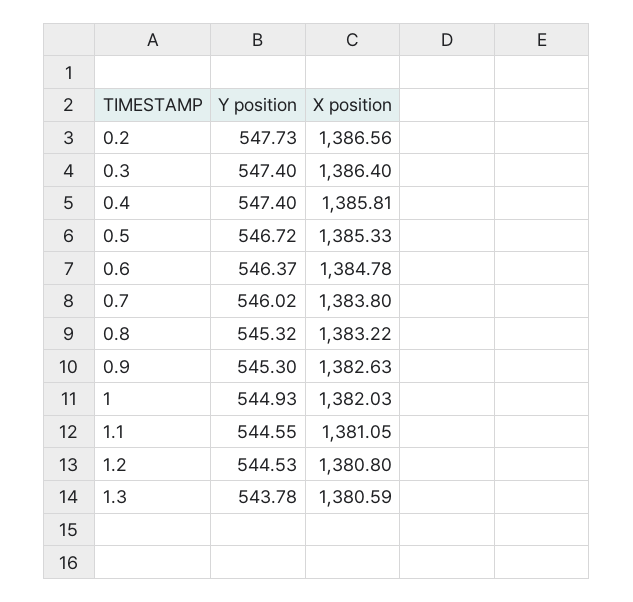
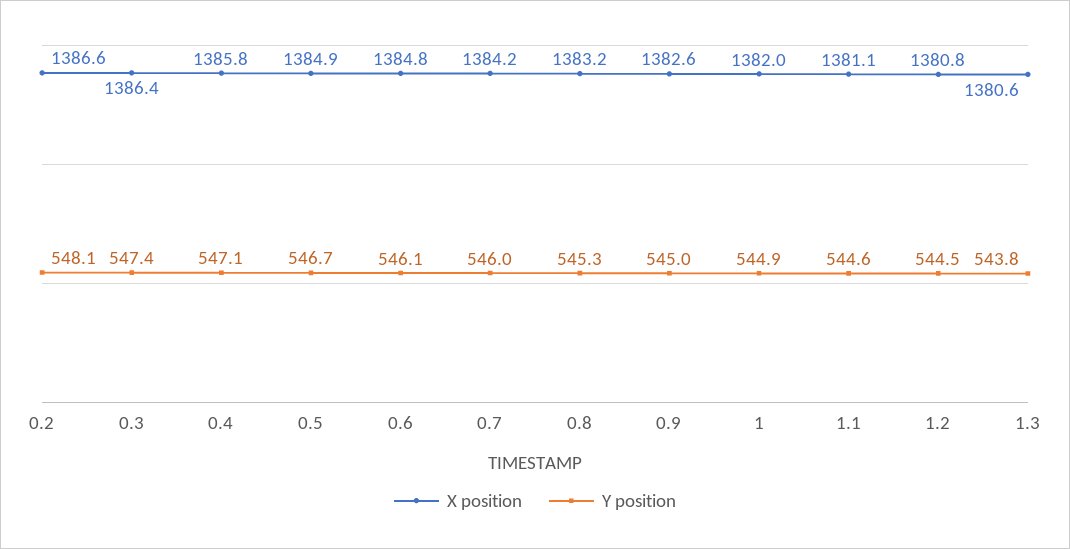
Y position, 0.2: 547.73 -> 548.1
Y position, 0.4: 547.4 -> 547.1
X position, 0.5: 1385.33 -> 1384.9
Y position, 0.6: 546.37 -> 546.1
X position, 0.7: 1383.8 -> 1384.2
Y position, 0.9: 545.3 -> 545

